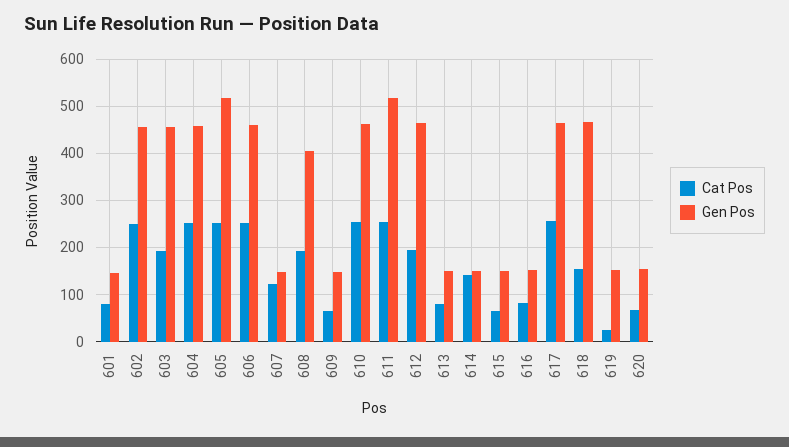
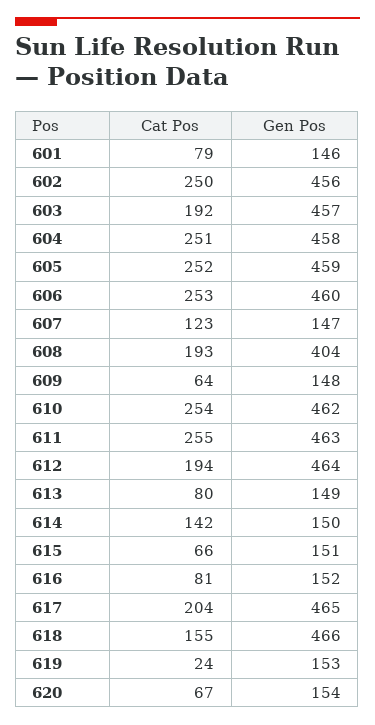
Gen Pos, 605: 520 -> 459
Gen Pos, 611: 520 -> 463
Cat Pos, 617: 260 -> 204

